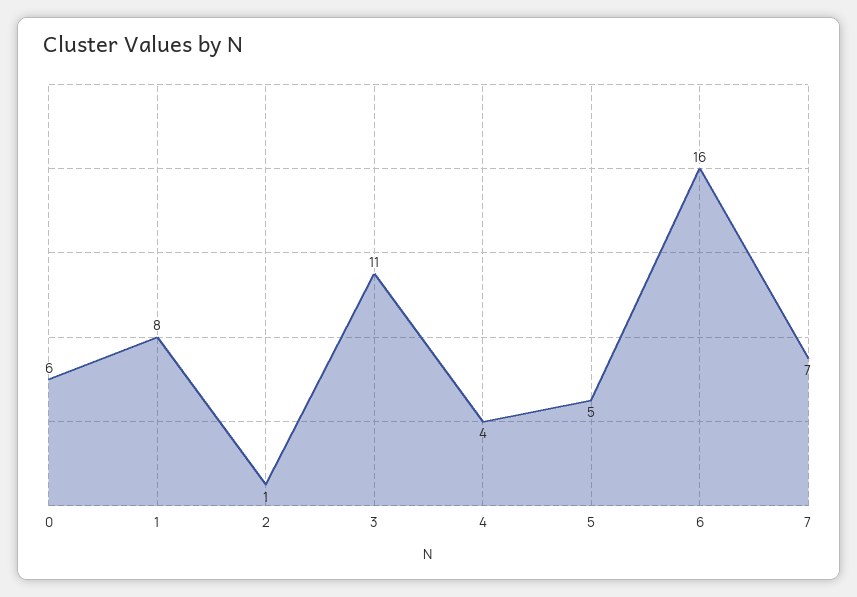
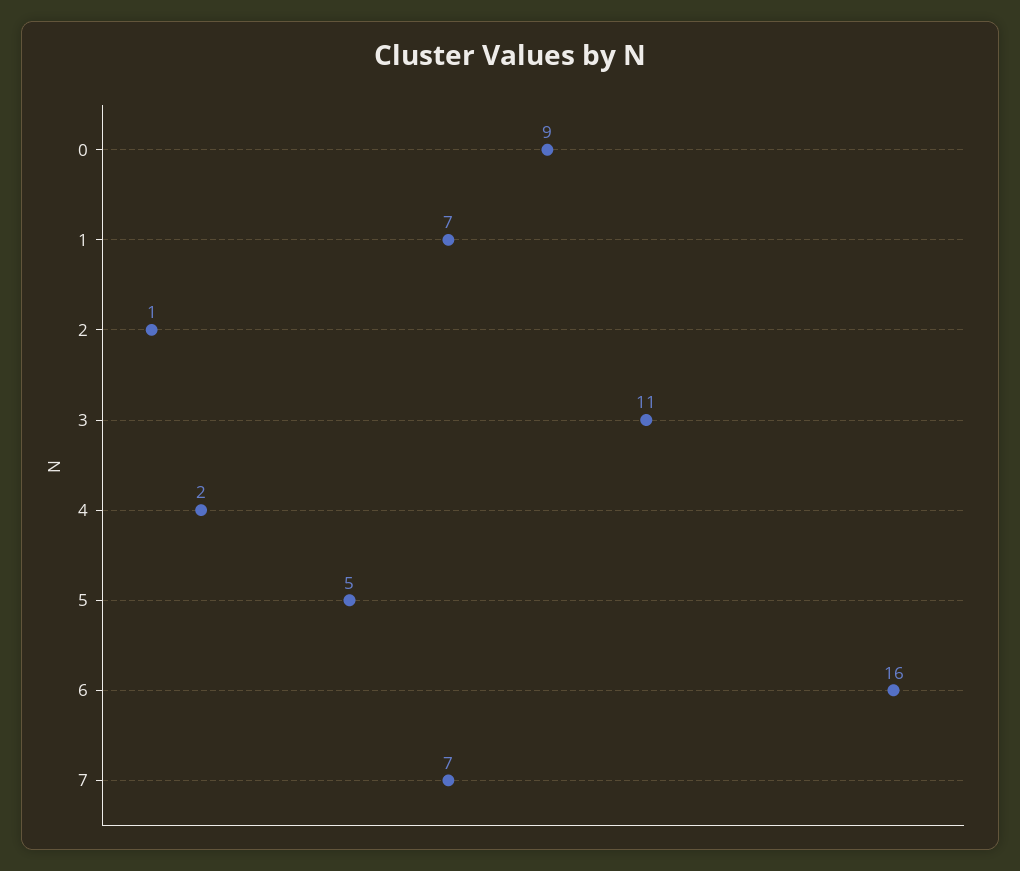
0: 6 -> 9
1: 8 -> 7
4: 4 -> 2

